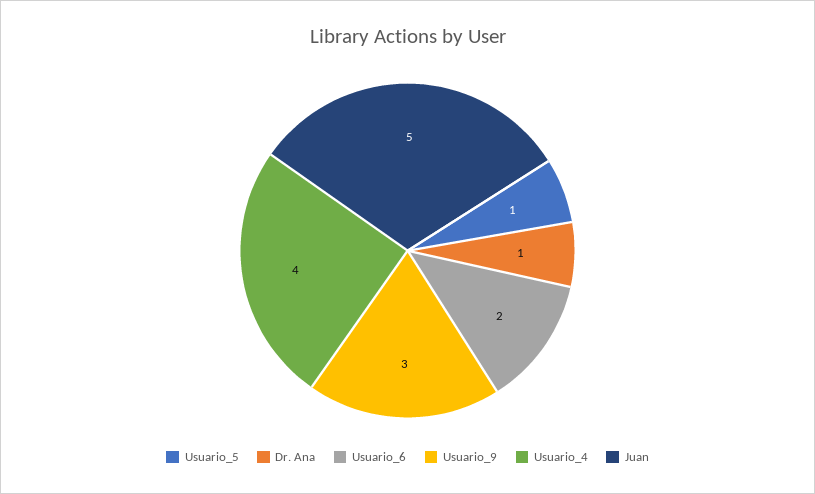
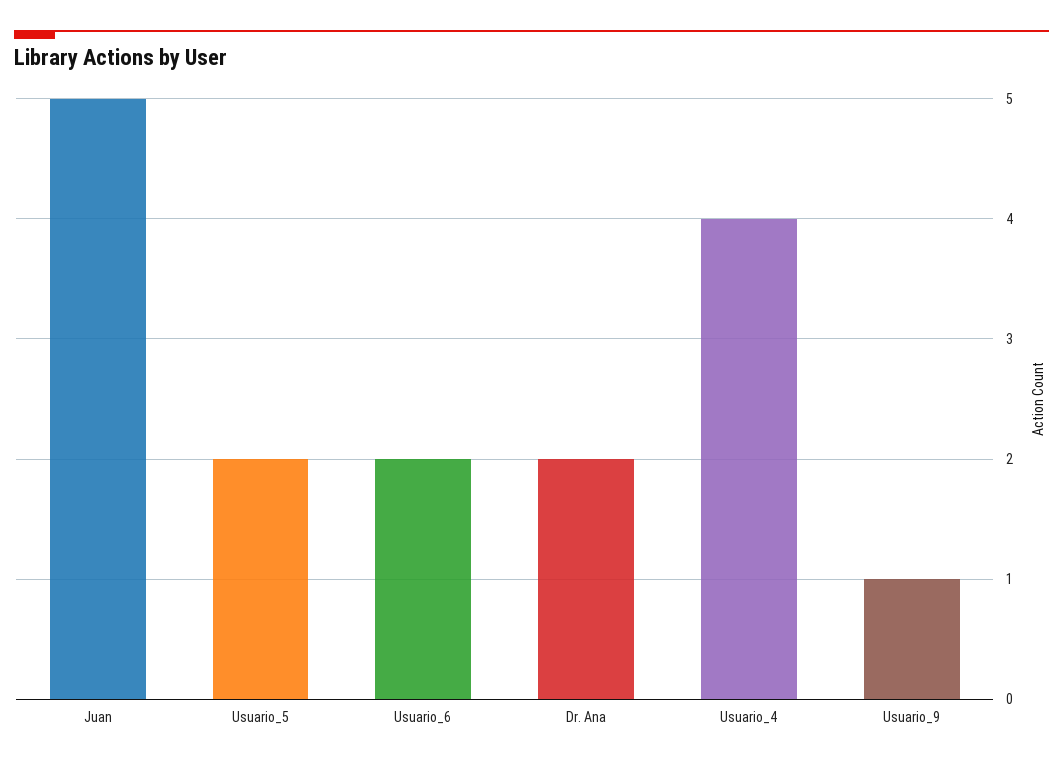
Usuario_5: 1 -> 2
Dr. Ana: 1 -> 2
Usuario_9: 3 -> 1

